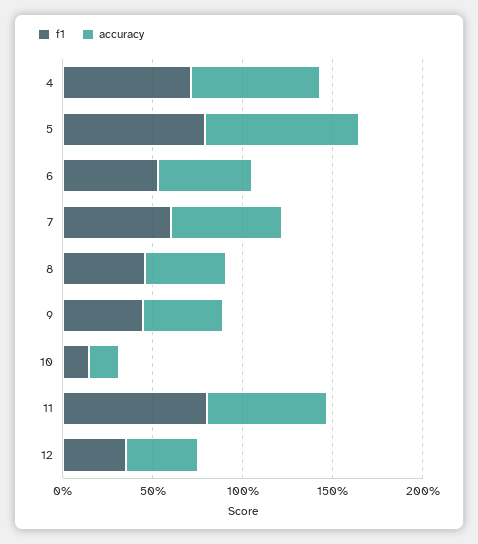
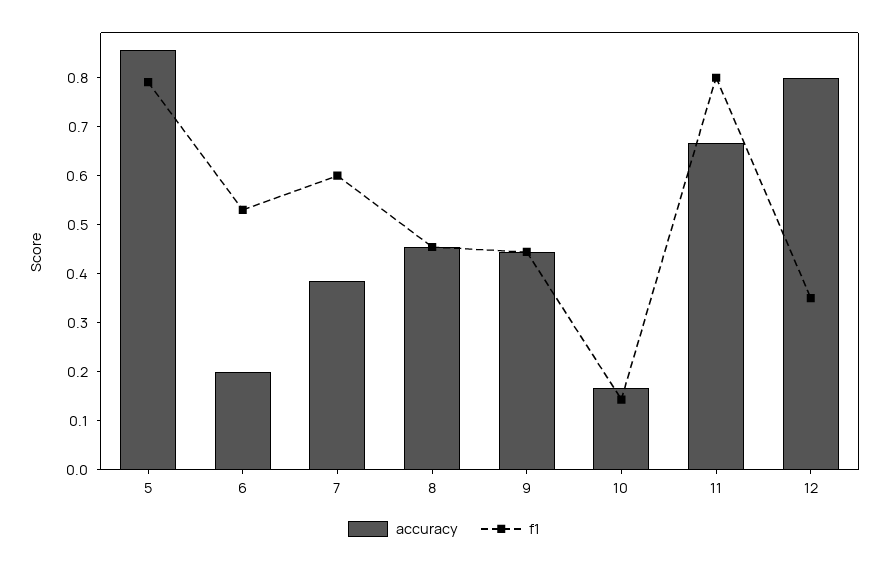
f1, 4: 0.7 -> none
accuracy, 4: 0.7 -> none
accuracy, 6: 0.5 -> 0.2
accuracy, 7: 0.6 -> 0.38
accuracy, 12: 0.4 -> 0.8

